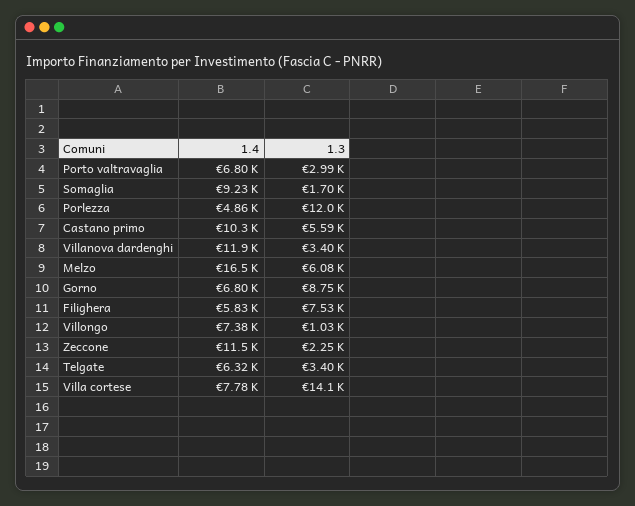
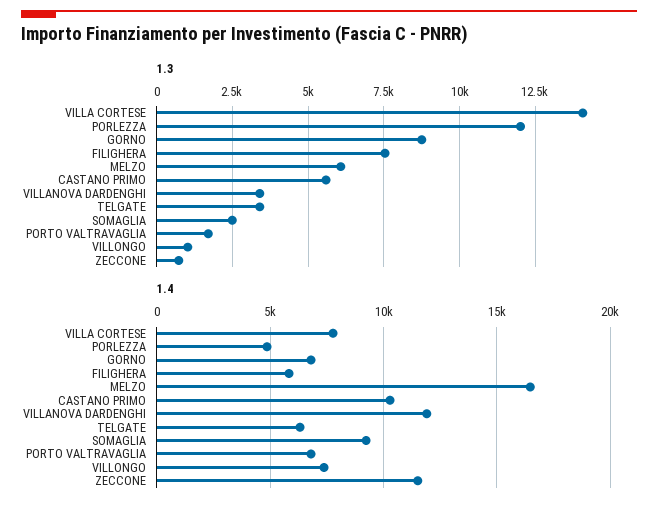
1.3, Porto valtravaglia: 2990 -> 1750
1.3, Somaglia: 1700 -> 2500
1.3, Zeccone: 2250 -> 750

